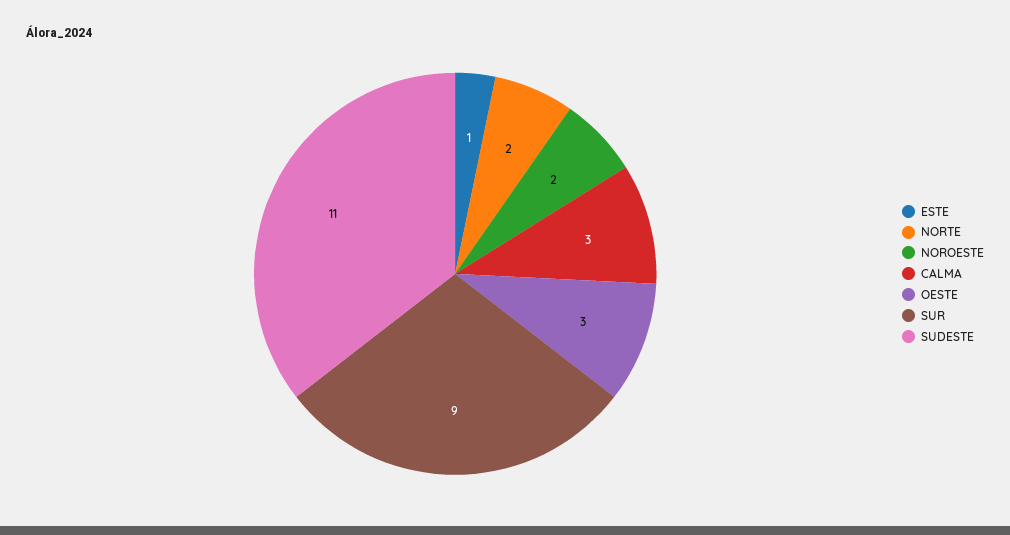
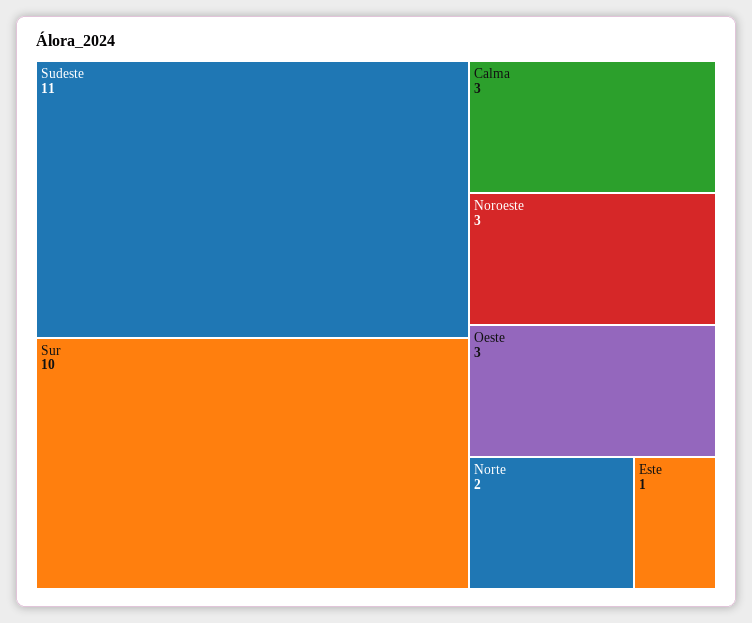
NOROESTE: 2 -> 3
SUR: 9 -> 10

